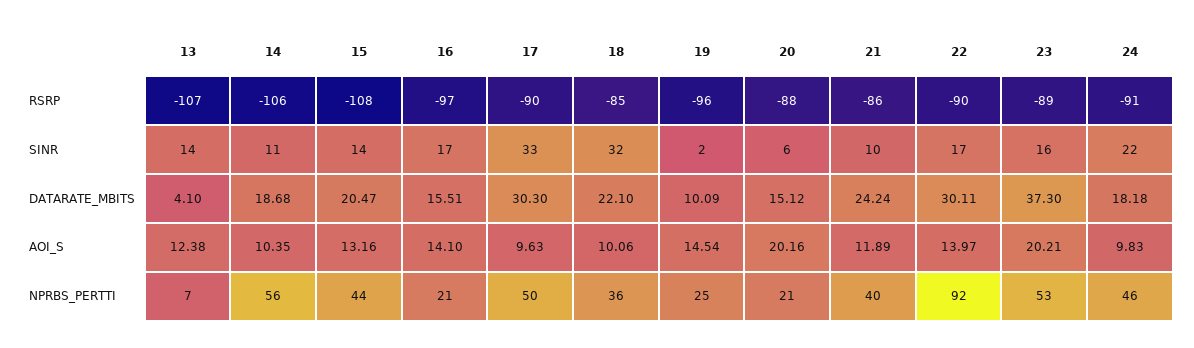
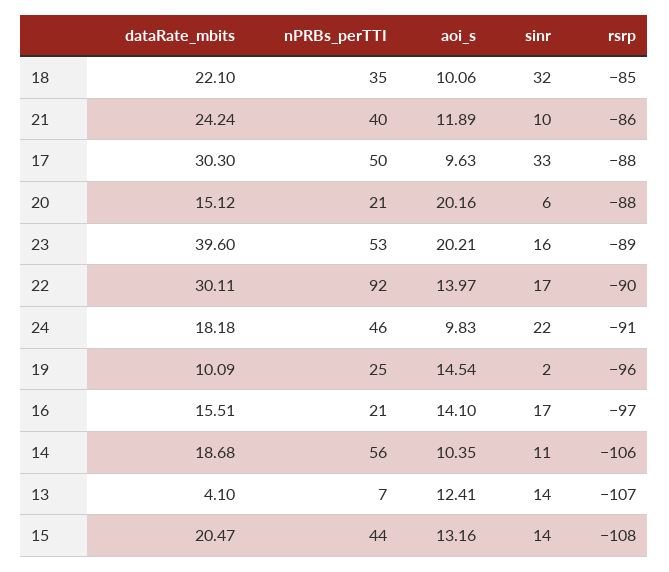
17, RSRP: -90 -> -88
23, DATARATE_MBITS: 37.3 -> 39.6
13, AOI_S: 12.38 -> 12.41
18, NPRBS_PERTTI: 36 -> 35

